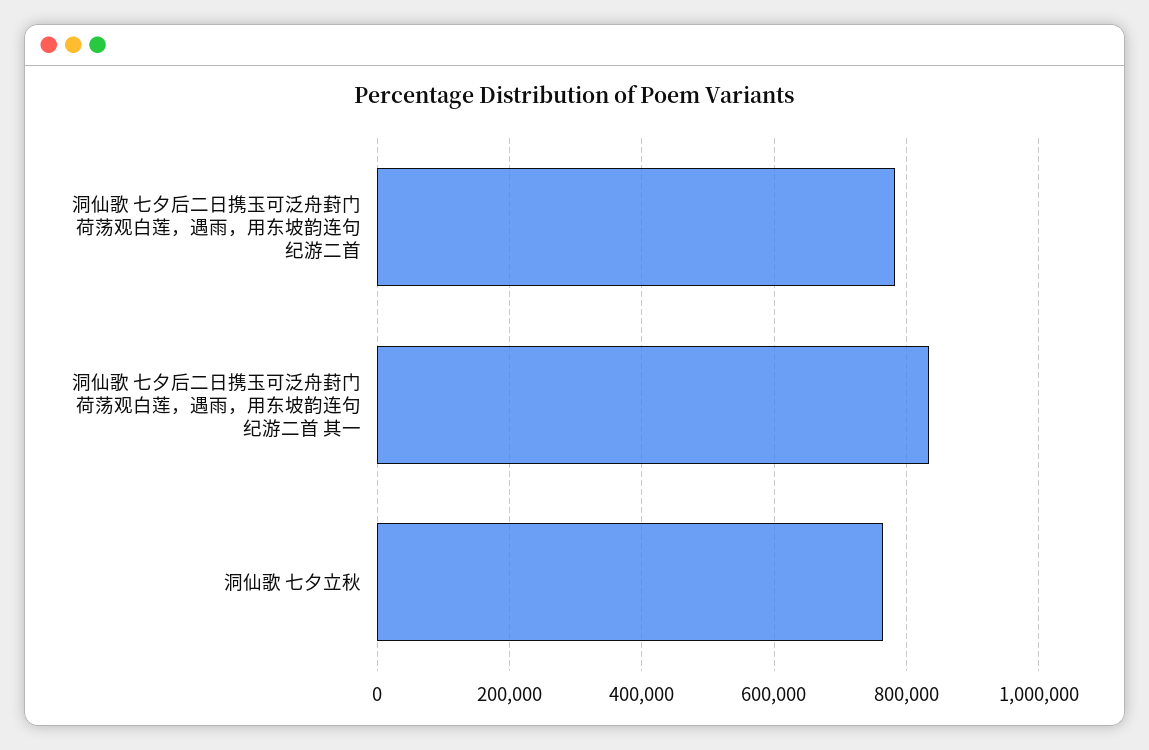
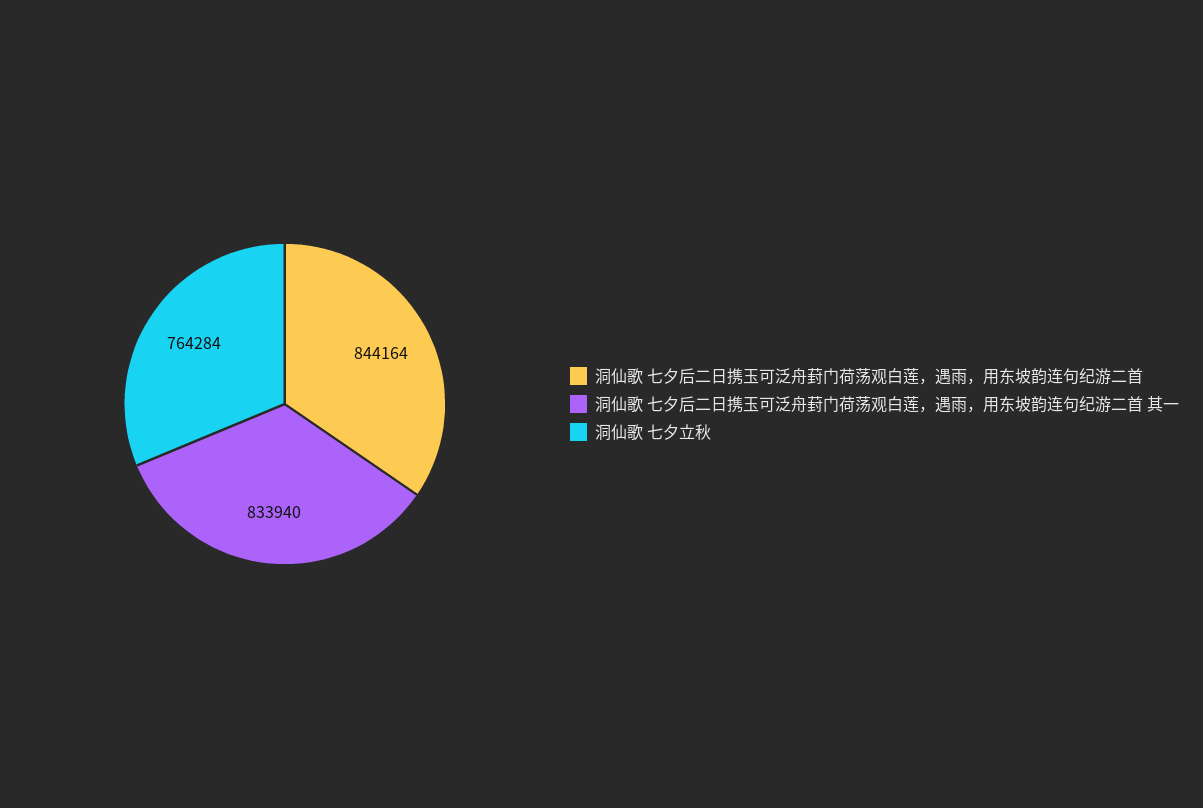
洞仙歌 七夕后二日携玉可泛舟葑门荷荡观白莲，遇雨，用东坡韵连句纪游二首: 780000 -> 844164

